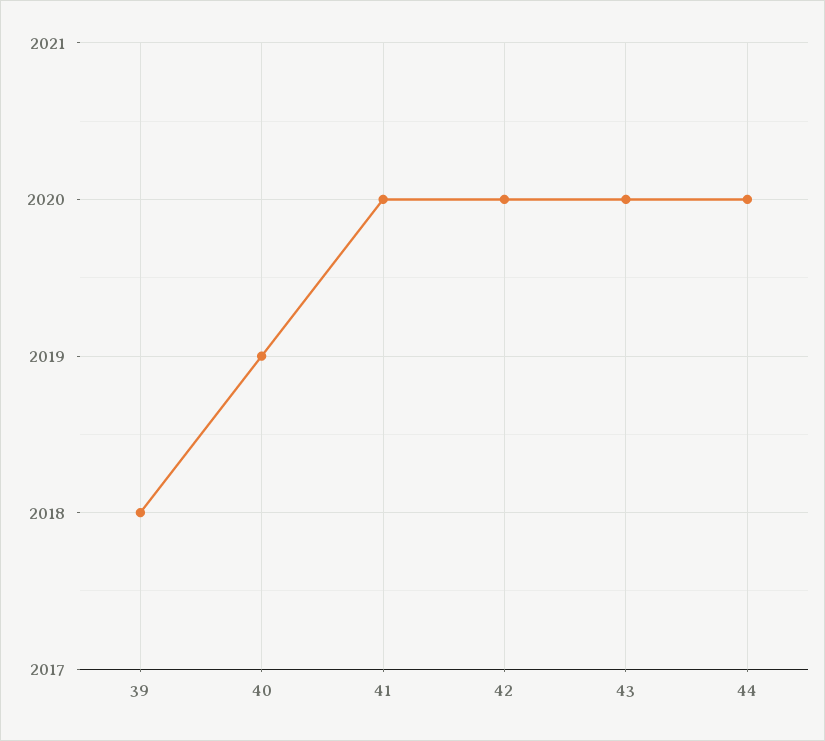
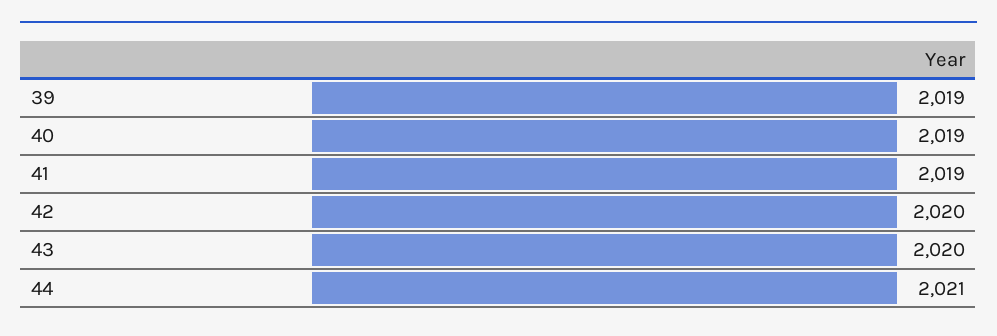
39: 2018 -> 2019
41: 2020 -> 2019
44: 2020 -> 2021

